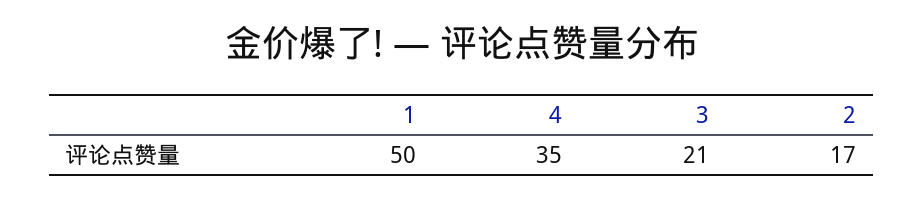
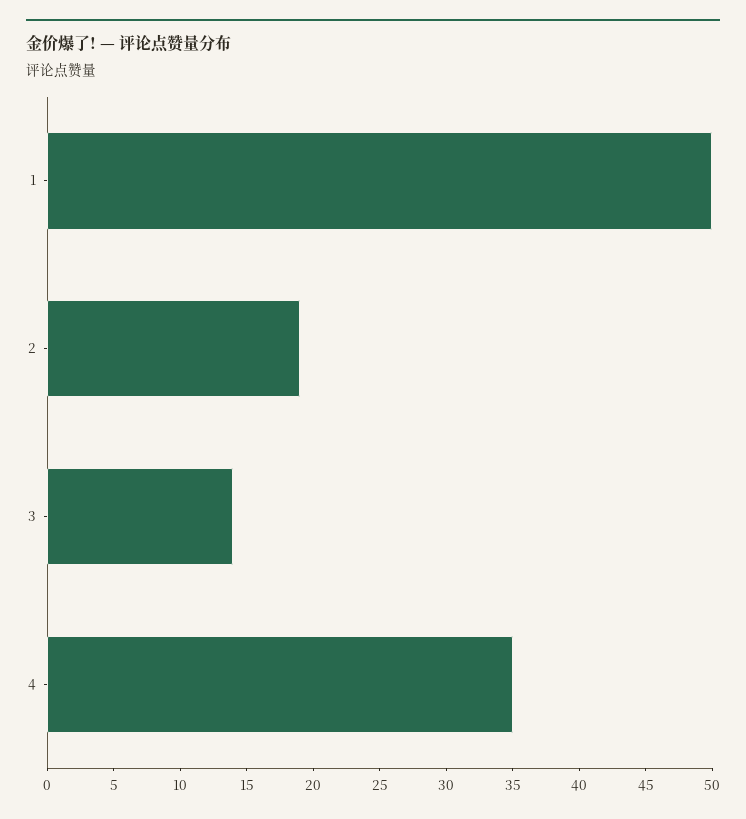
3: 21 -> 14
2: 17 -> 19

